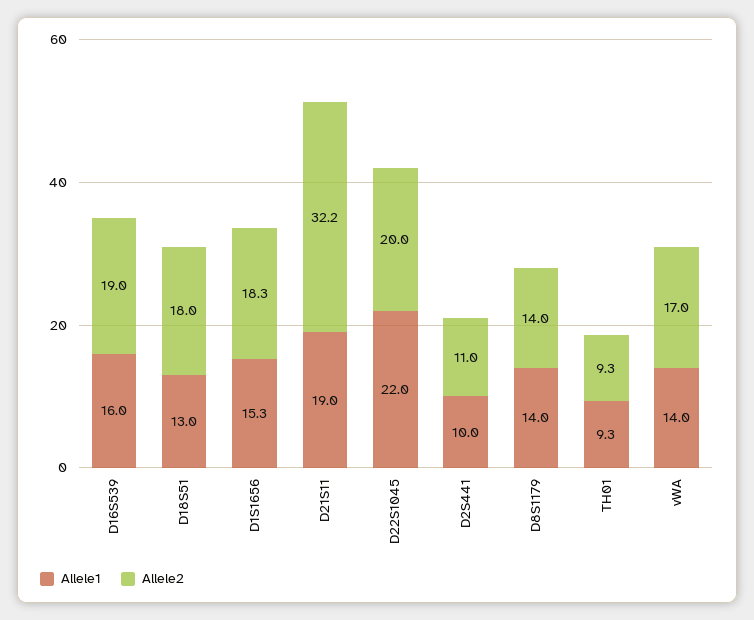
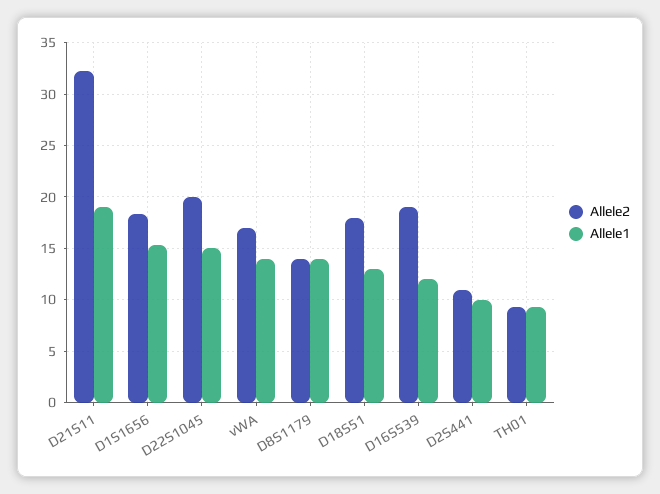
Allele1, D16S539: 16 -> 12
Allele1, D22S1045: 22 -> 15

